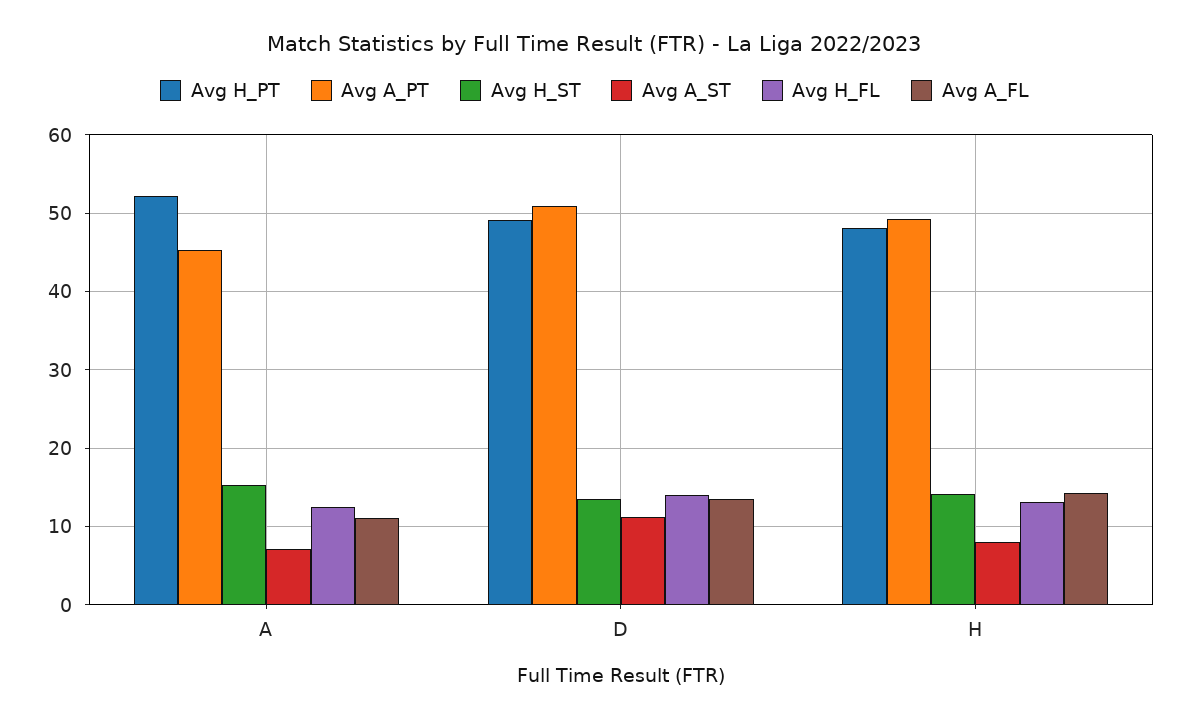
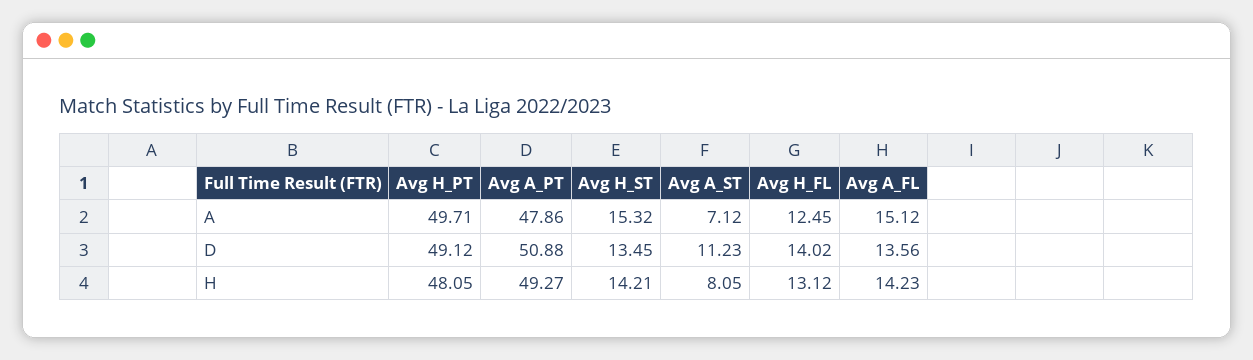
Avg H_PT, A: 52 -> 49.71
Avg A_PT, A: 45 -> 47.86
Avg A_FL, A: 11 -> 15.12

